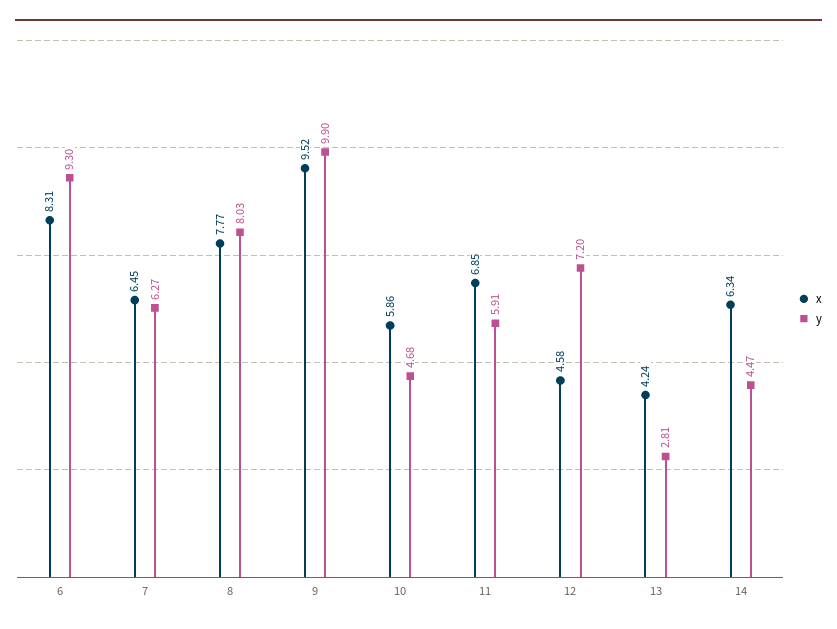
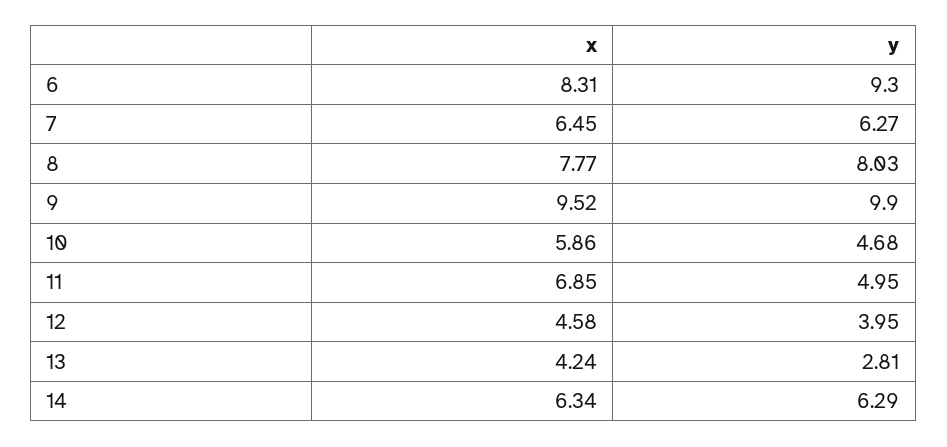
y, 11: 5.91 -> 4.95
y, 12: 7.2 -> 3.95
y, 14: 4.47 -> 6.29

